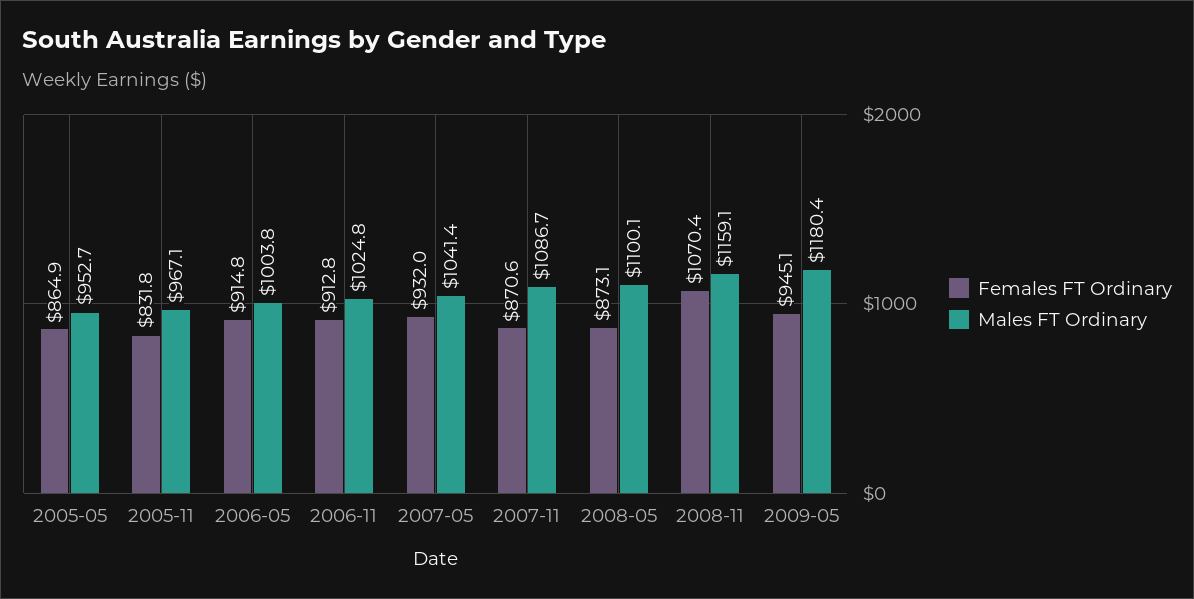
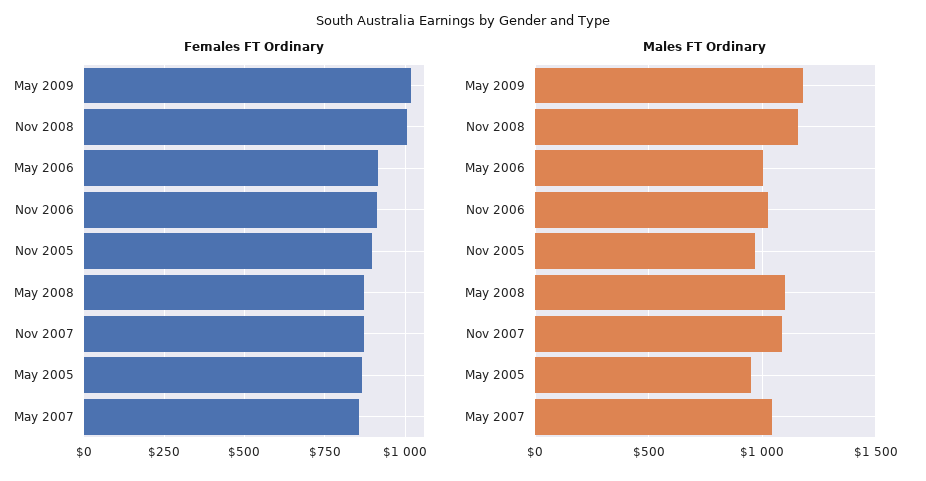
Females FT Ordinary, 2005-11: 831.8 -> 900
Females FT Ordinary, 2007-05: 932 -> 850
Females FT Ordinary, 2008-11: 1070.4 -> 1000
Females FT Ordinary, 2009-05: 945.1 -> 1025

